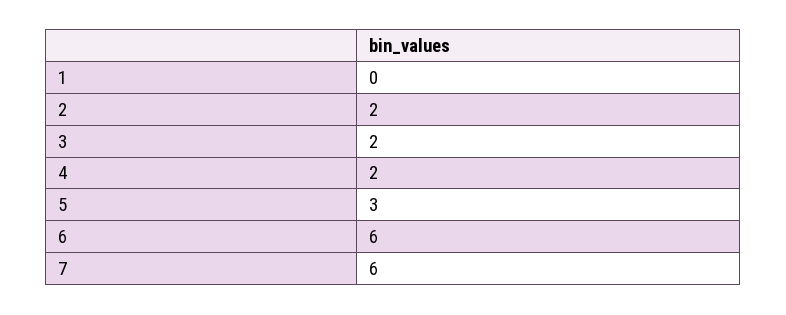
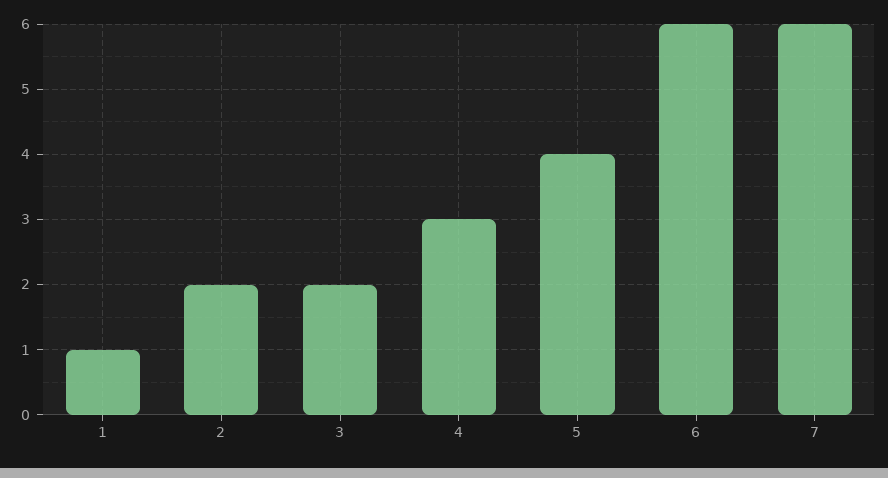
1: 0 -> 1
4: 2 -> 3
5: 3 -> 4

